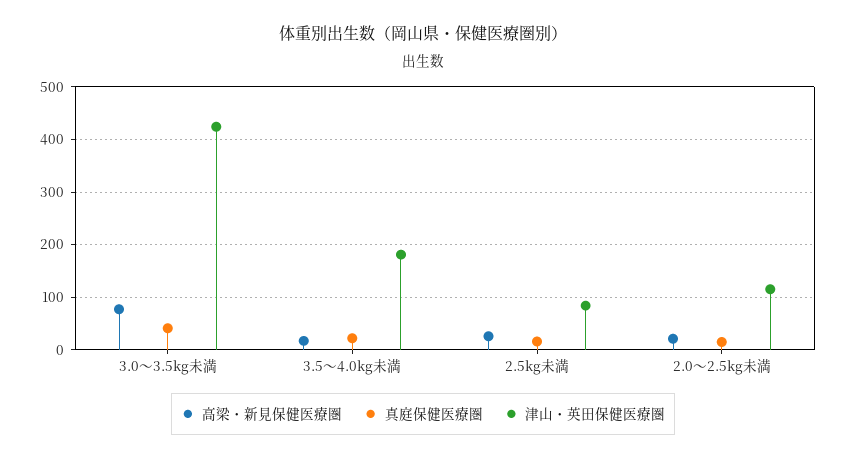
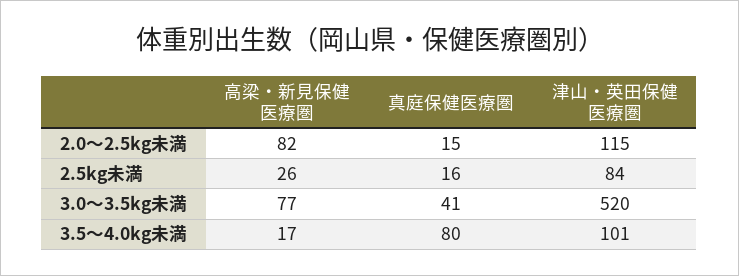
津山・英田保健医療圏, 3.0～3.5kg未満: 420 -> 520
真庭保健医療圏, 3.5～4.0kg未満: 20 -> 80
津山・英田保健医療圏, 3.5～4.0kg未満: 180 -> 101
高梁・新見保健医療圏, 2.0～2.5kg未満: 20 -> 82

